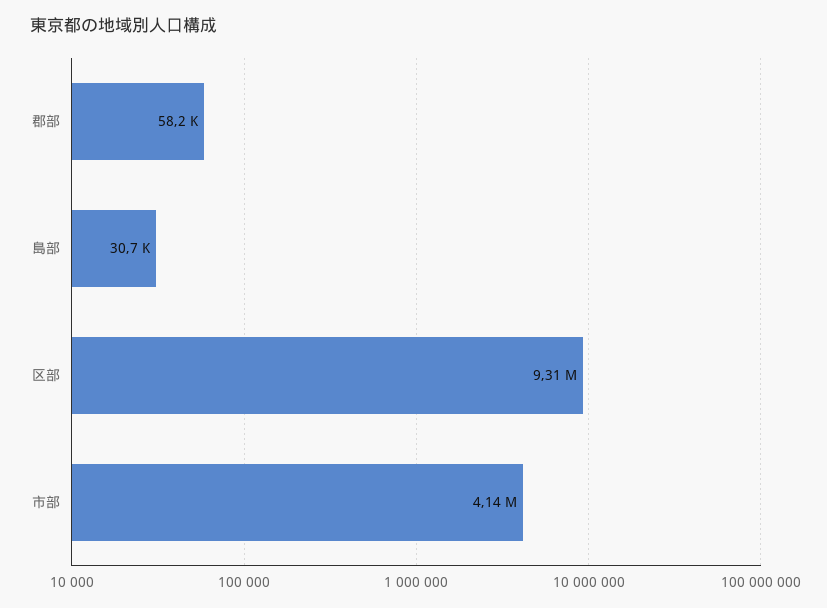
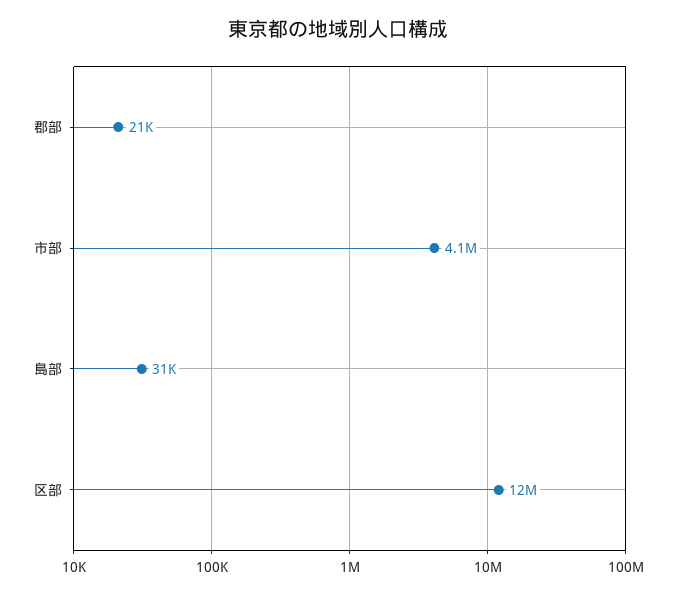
郡部: 58200 -> 21000
区部: 9310000 -> 12000000

